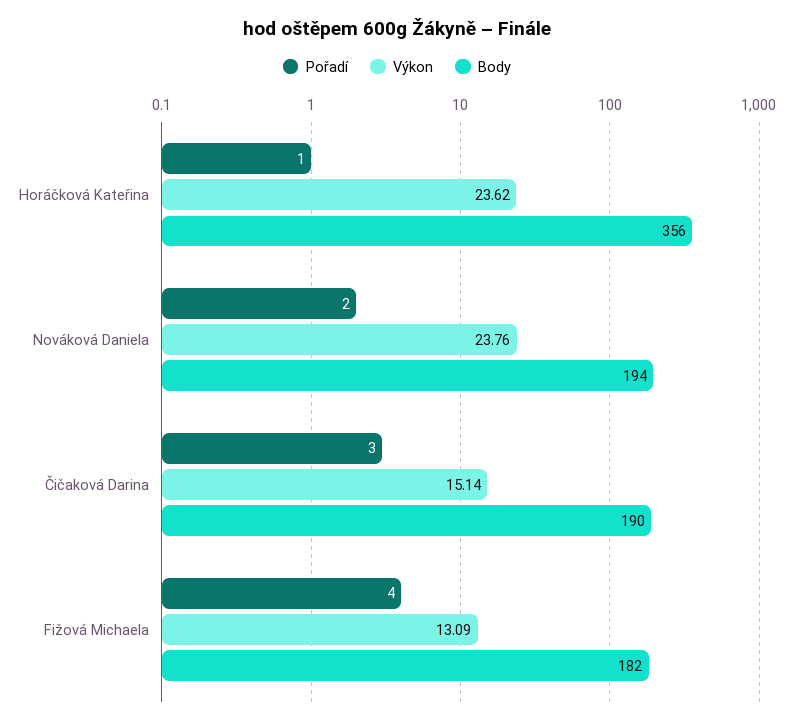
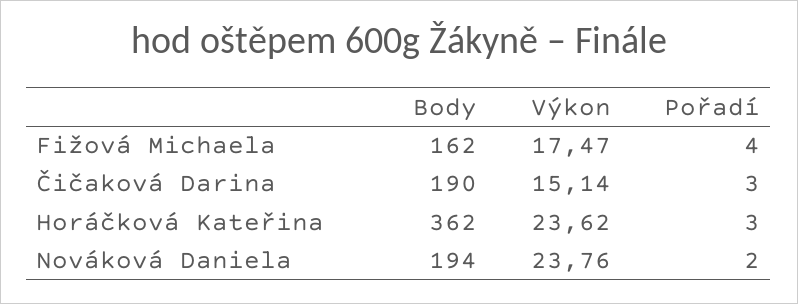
Pořadí, Horáčková Kateřina: 1 -> 3
Body, Horáčková Kateřina: 356 -> 362
Výkon, Fižová Michaela: 13.09 -> 17.47
Body, Fižová Michaela: 182 -> 162

